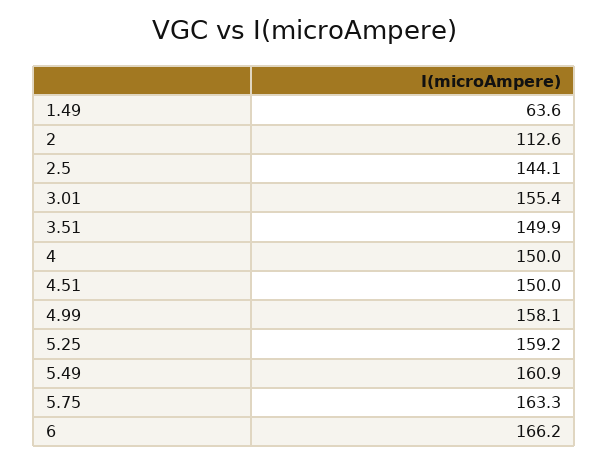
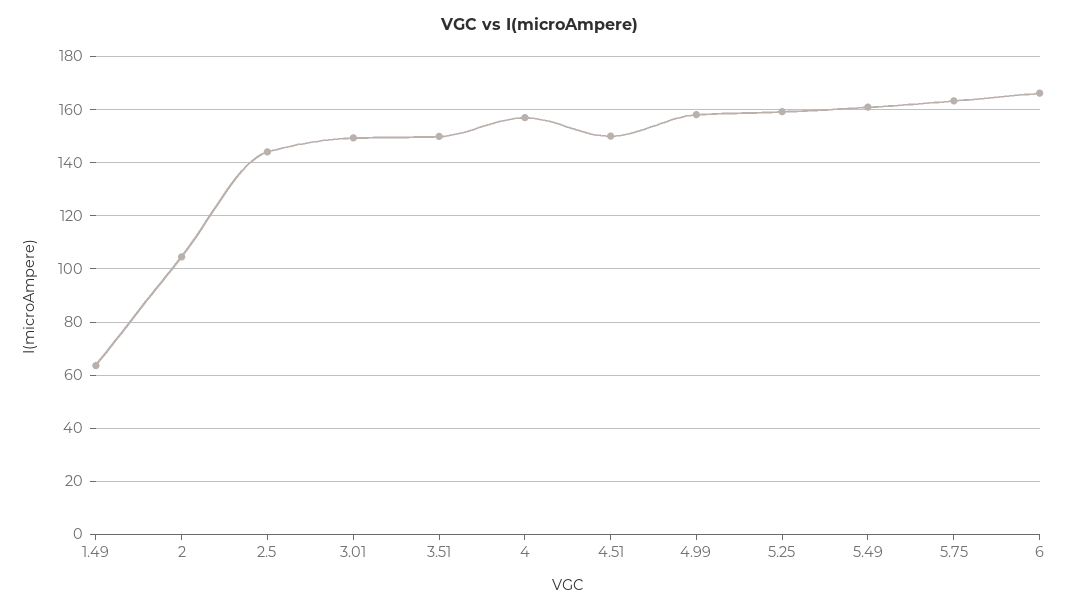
2: 112.6 -> 105
3.01: 155.4 -> 150
4: 150 -> 157.5

